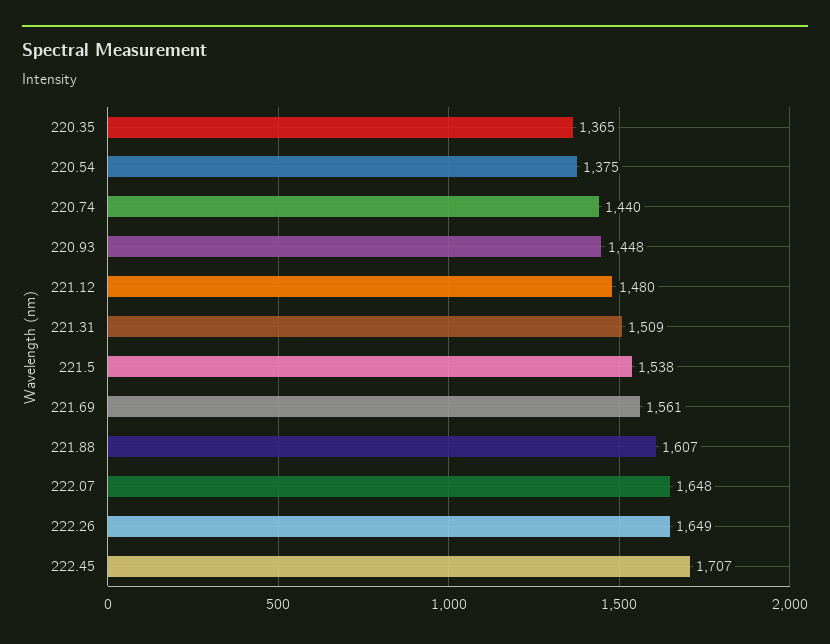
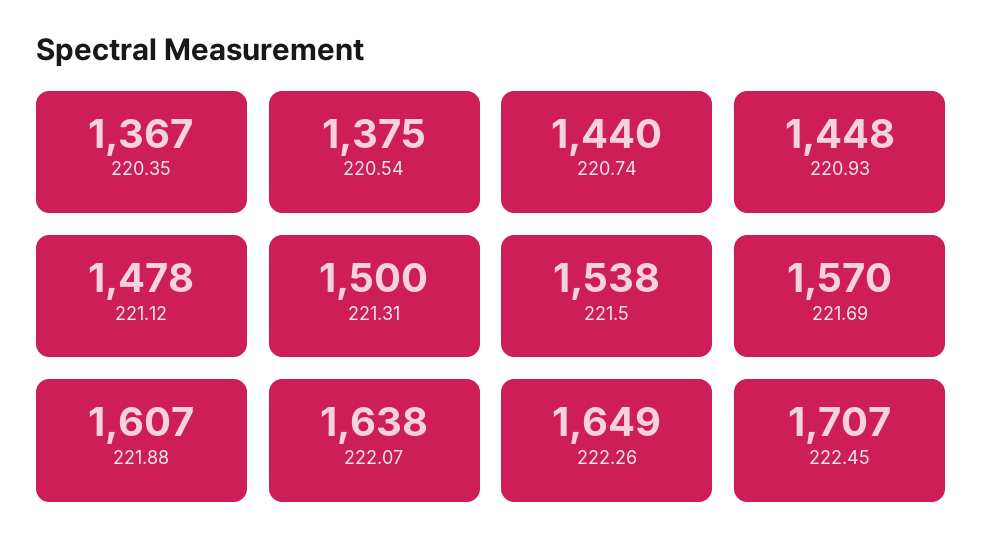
220.35: 1365 -> 1367
221.12: 1480 -> 1478
221.31: 1509 -> 1500
221.69: 1561 -> 1570
222.07: 1648 -> 1638

